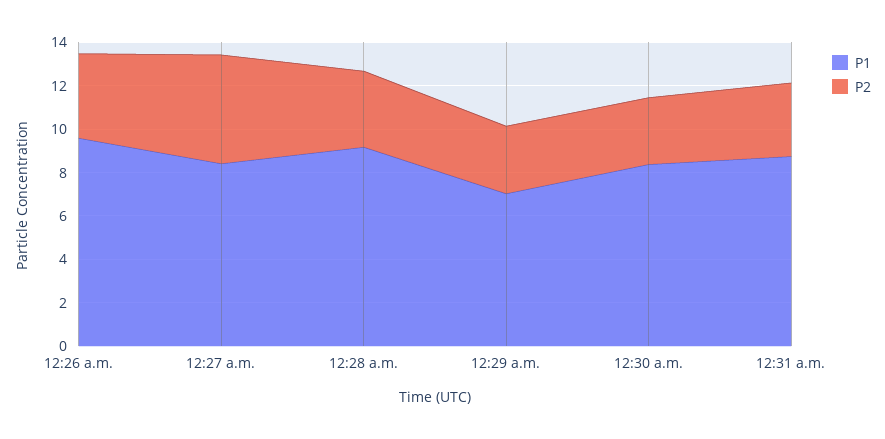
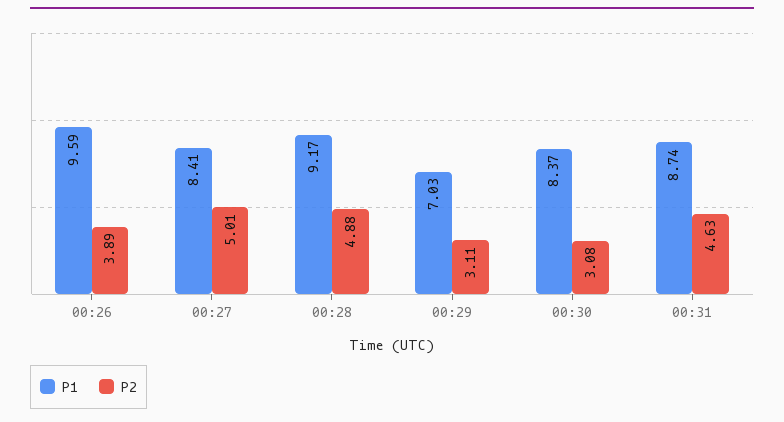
P2, 12:28 a.m.: 3.5 -> 4.88
P2, 12:31 a.m.: 3.5 -> 4.63

